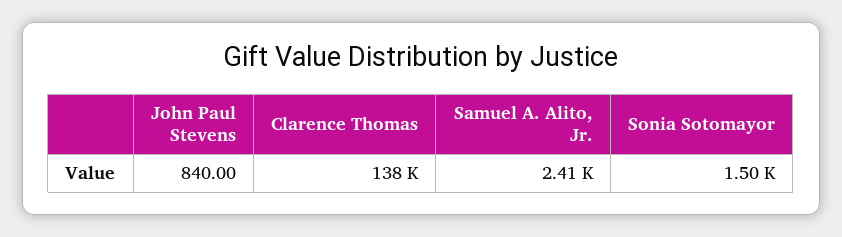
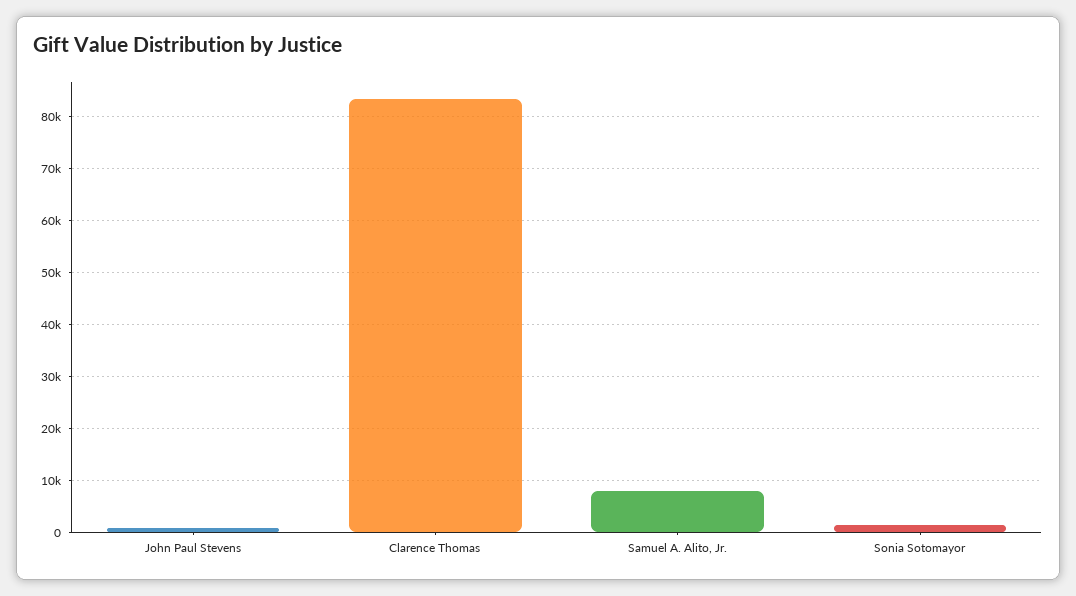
Clarence Thomas: 138000 -> 84000
Samuel A. Alito, Jr.: 2410 -> 8000

